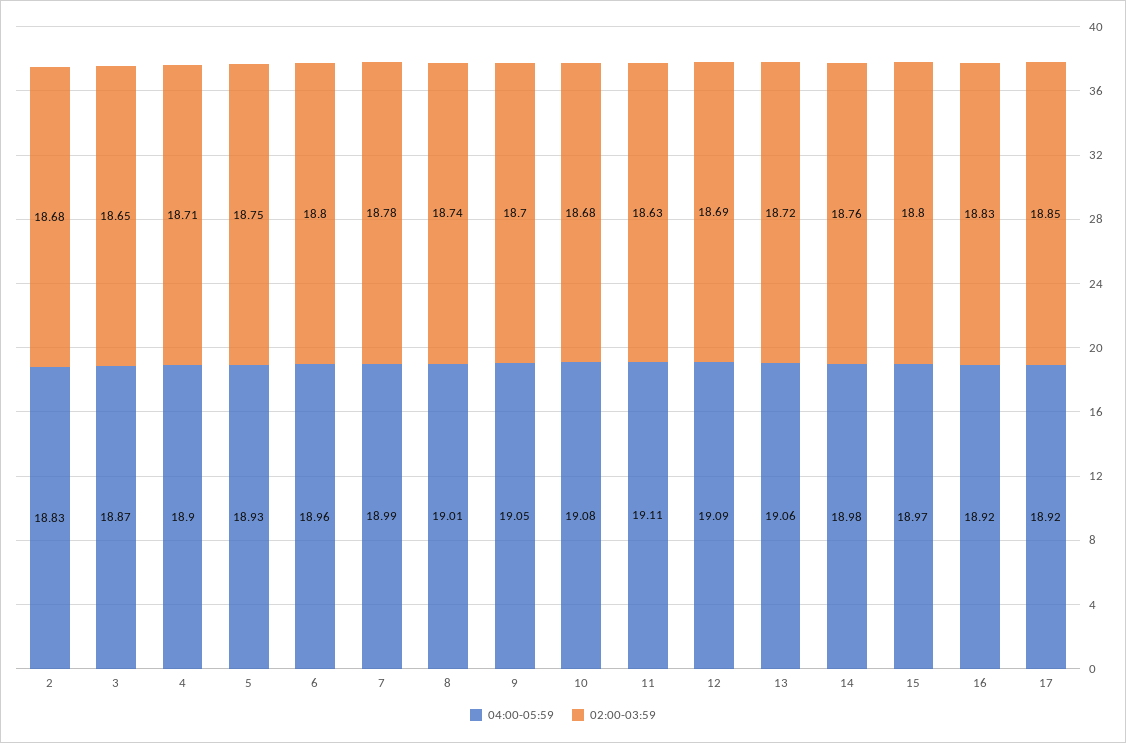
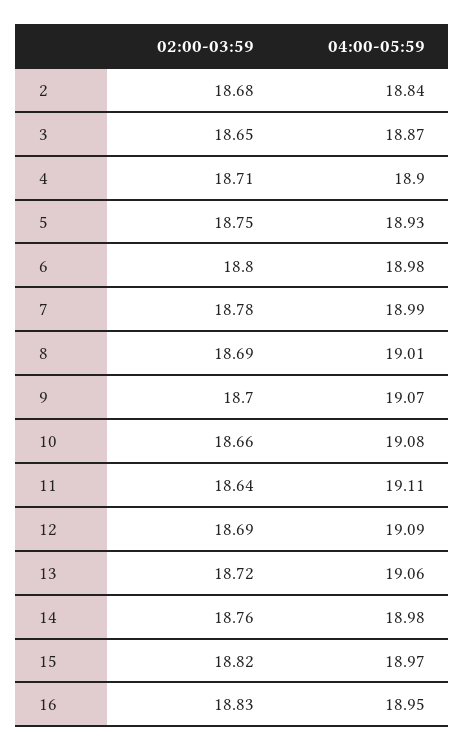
04:00-05:59, 2: 18.83 -> 18.84
04:00-05:59, 6: 18.96 -> 18.98
02:00-03:59, 8: 18.74 -> 18.69
04:00-05:59, 9: 19.05 -> 19.07
02:00-03:59, 10: 18.68 -> 18.66
02:00-03:59, 11: 18.63 -> 18.64
02:00-03:59, 15: 18.8 -> 18.82
04:00-05:59, 16: 18.92 -> 18.95
04:00-05:59, 17: 18.92 -> none
02:00-03:59, 17: 18.85 -> none

